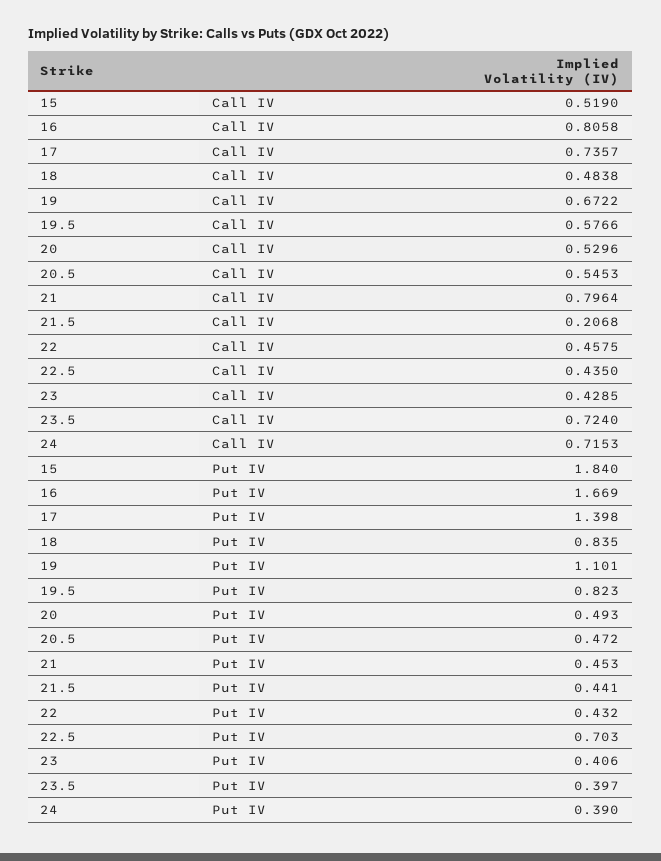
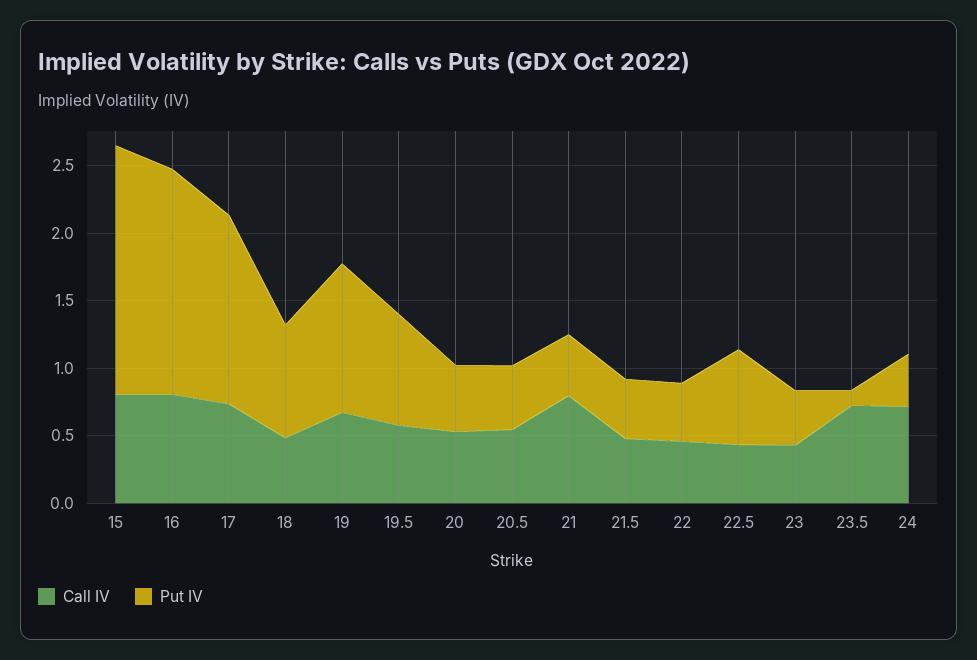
Call IV, 15: 0.519 -> 0.8
Call IV, 21.5: 0.2068 -> 0.5
Put IV, 23.5: 0.397 -> 0.1

